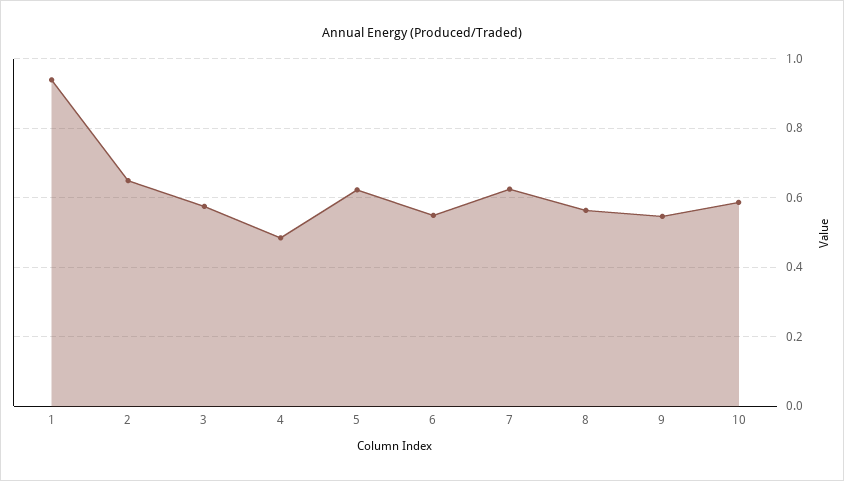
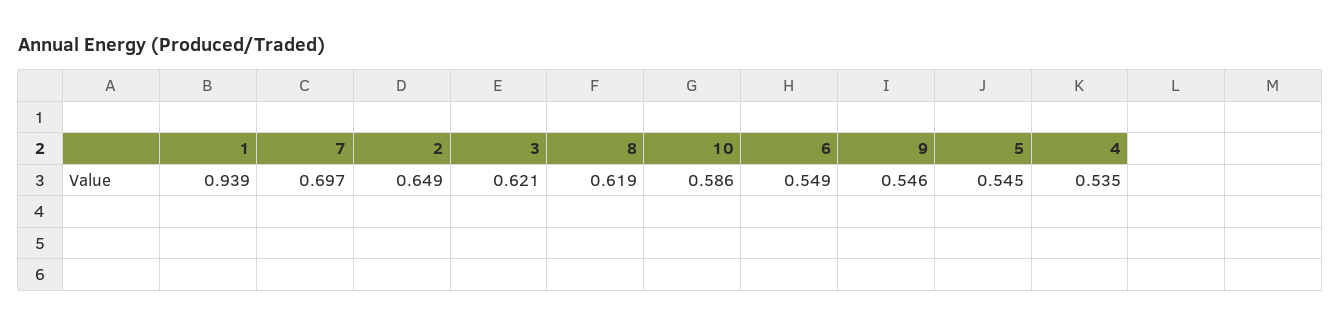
3: 0.58 -> 0.621
4: 0.48 -> 0.535
5: 0.62 -> 0.545
7: 0.62 -> 0.697
8: 0.56 -> 0.619

